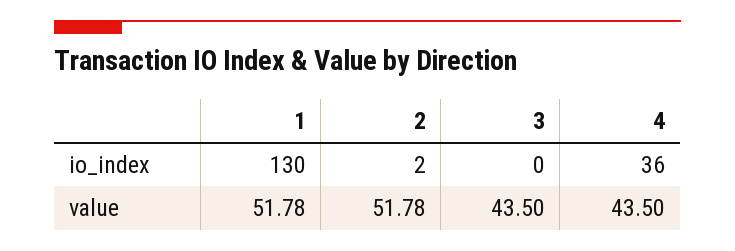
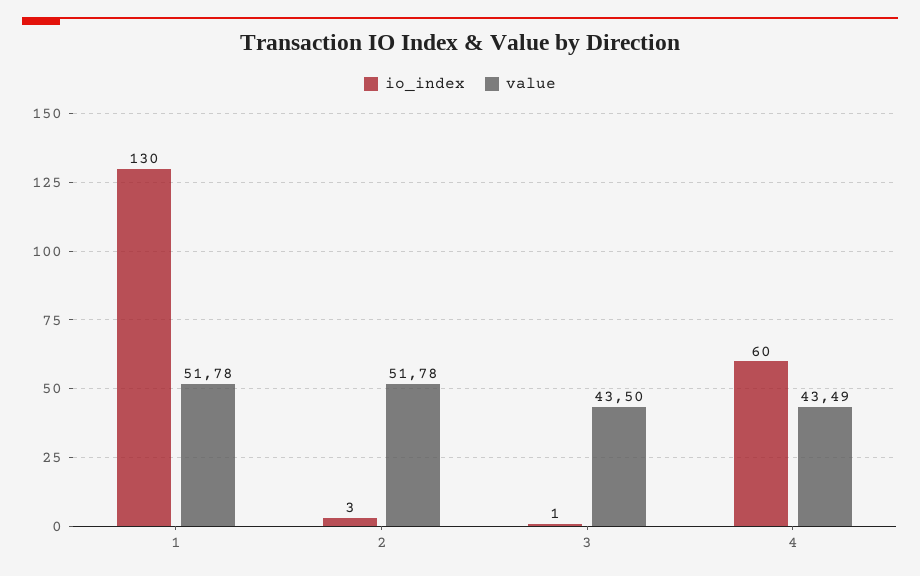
io_index, 2: 2 -> 3
io_index, 3: 0 -> 1
io_index, 4: 36 -> 60
value, 4: 43.5 -> 43.49

